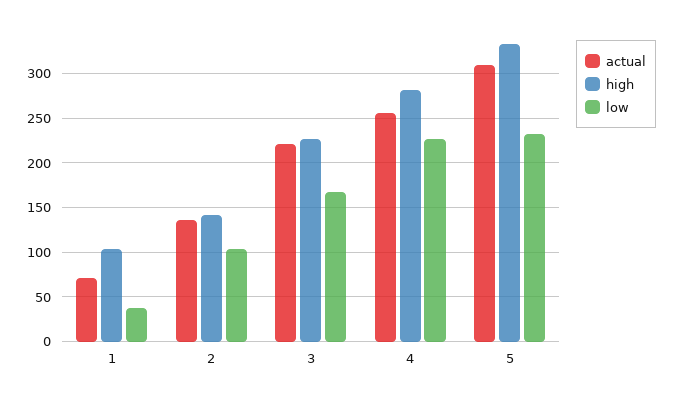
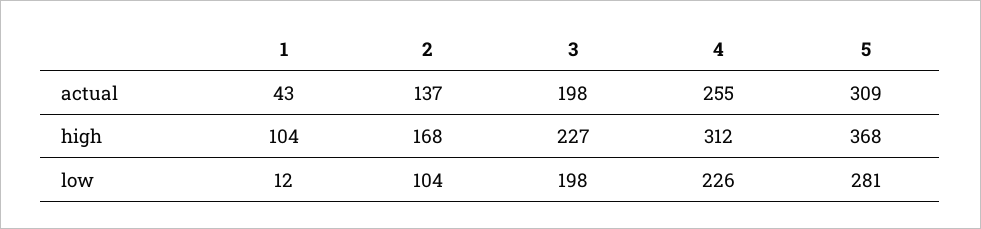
actual, 1: 70 -> 43
low, 1: 40 -> 12
high, 2: 140 -> 168
actual, 3: 220 -> 198
low, 3: 170 -> 198
high, 4: 280 -> 312
high, 5: 330 -> 368
low, 5: 230 -> 281

